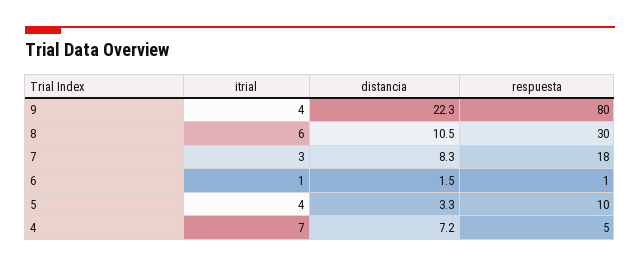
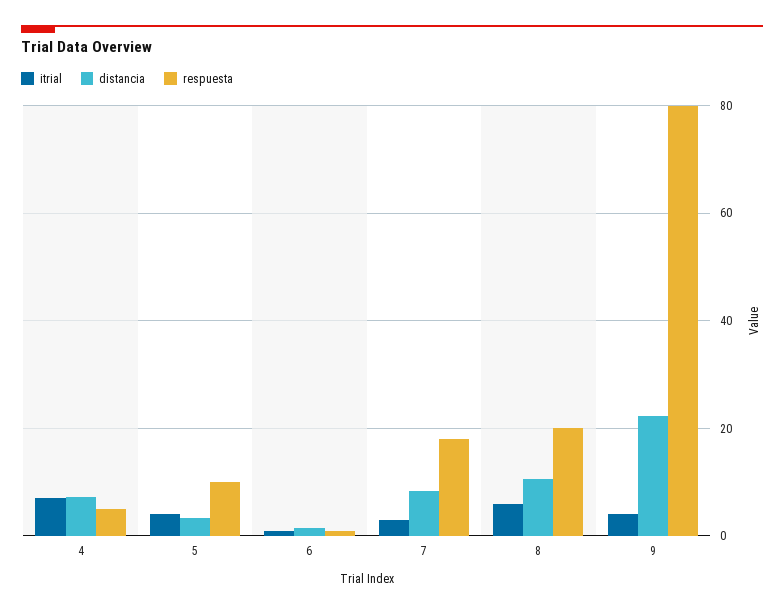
respuesta, 8: 30 -> 20

